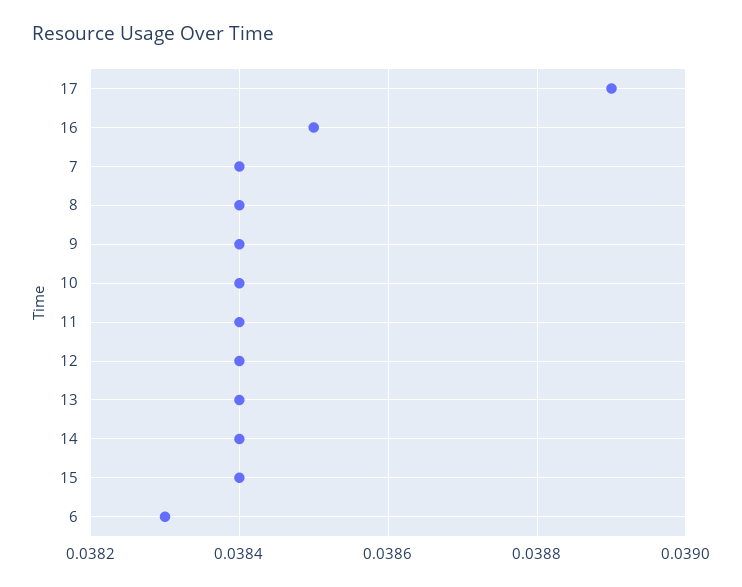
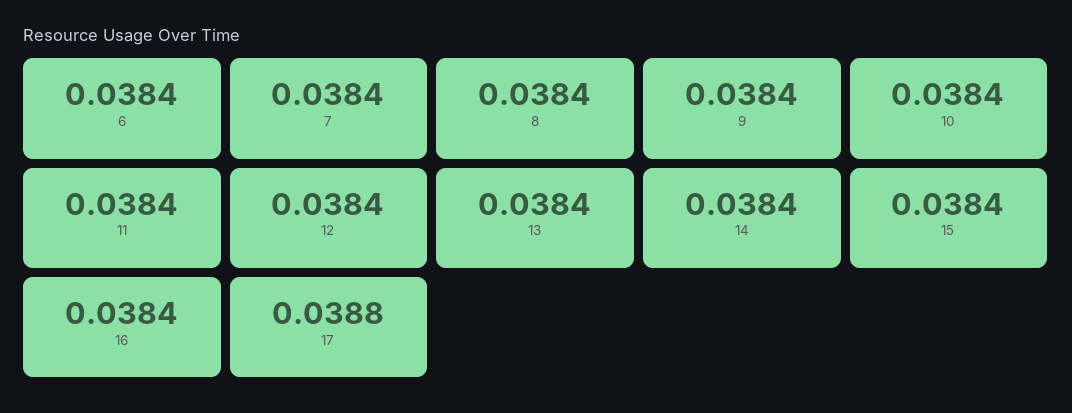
17: 0.0389 -> 0.0388
16: 0.0385 -> 0.0384
6: 0.0383 -> 0.0384

